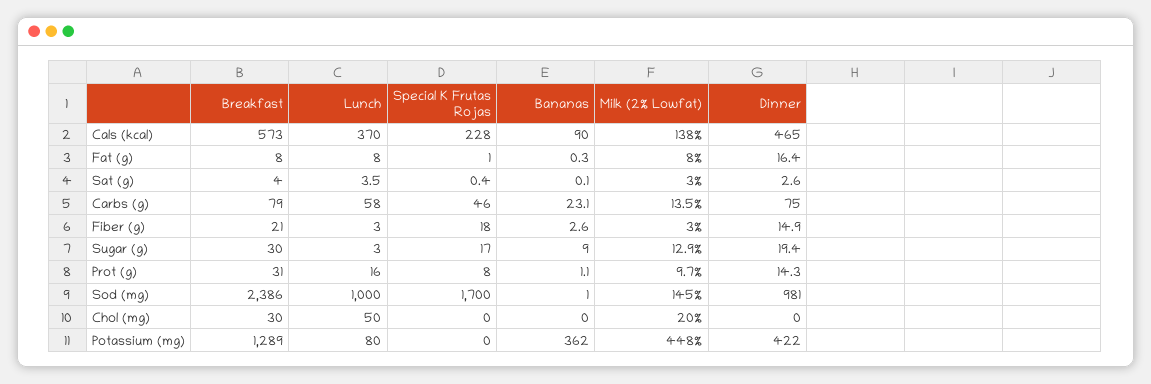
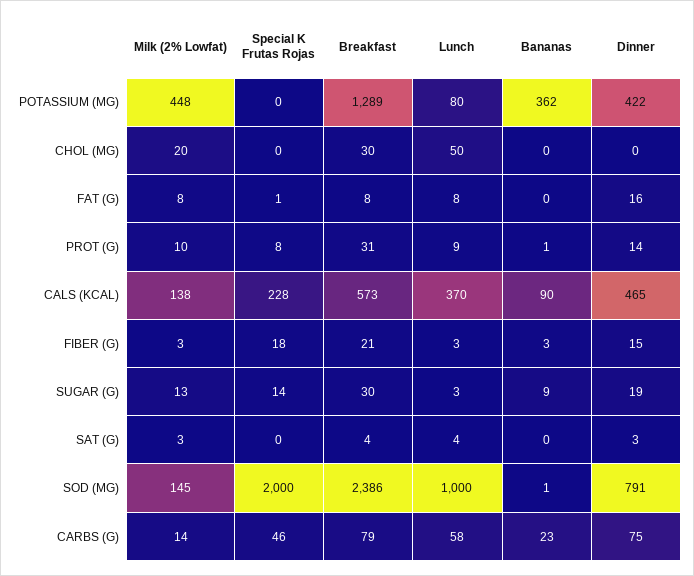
Special K Frutas Rojas, Sugar (g): 17 -> 14
Lunch, Prot (g): 16 -> 9
Special K Frutas Rojas, Sod (mg): 1700 -> 2000
Dinner, Sod (mg): 981 -> 791

